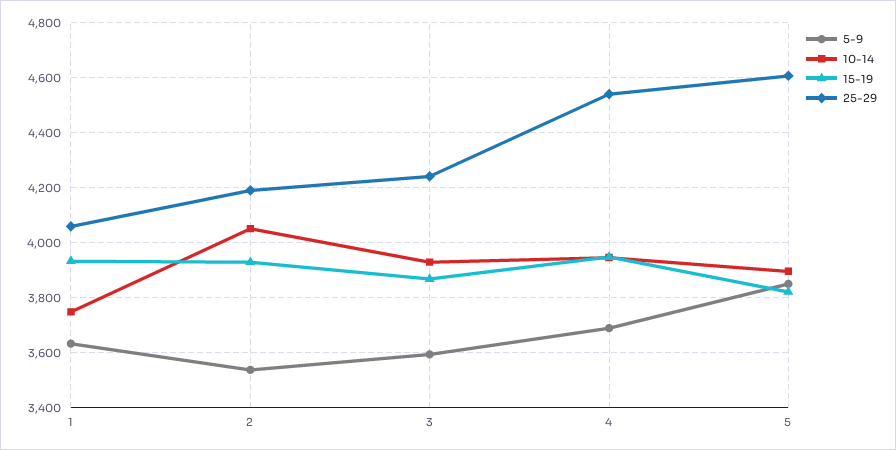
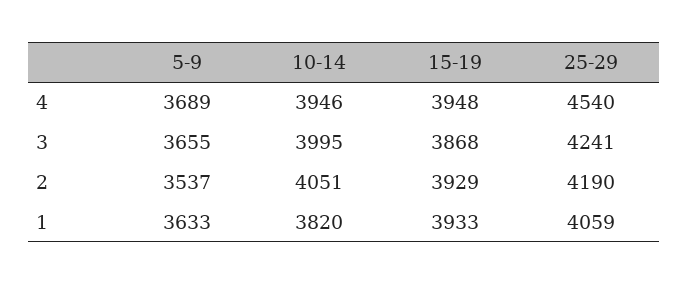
10-14, 1: 3750 -> 3820
5-9, 3: 3600 -> 3655
10-14, 3: 3925 -> 3995
5-9, 5: 3850 -> none
10-14, 5: 3900 -> none
15-19, 5: 3825 -> none
25-29, 5: 4600 -> none

